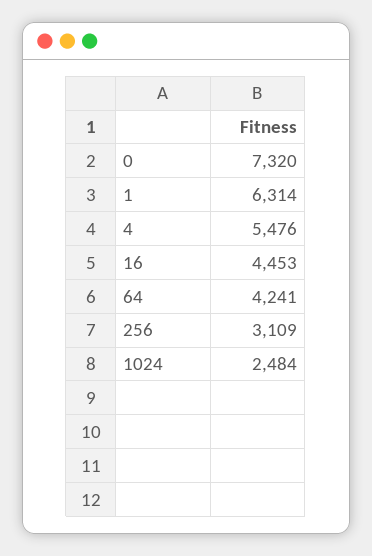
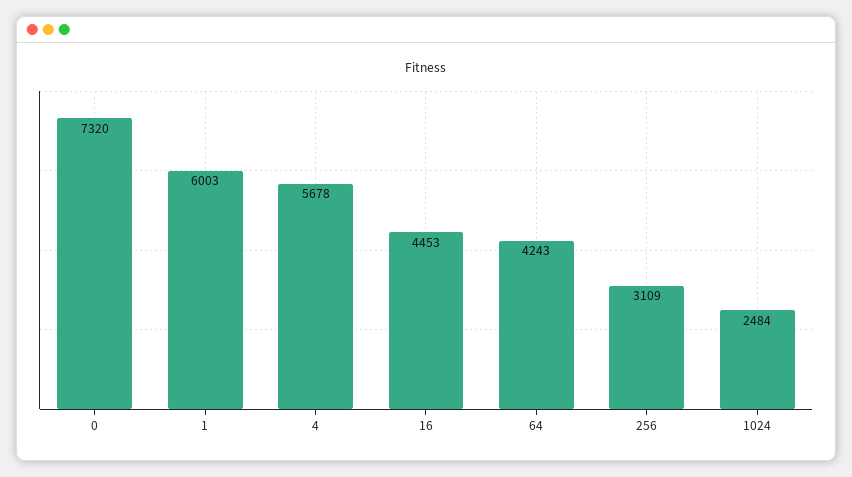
1: 6314 -> 6003
4: 5476 -> 5678
64: 4241 -> 4243

